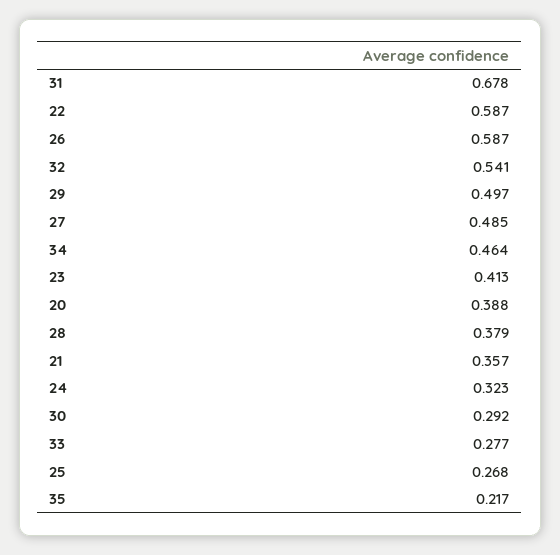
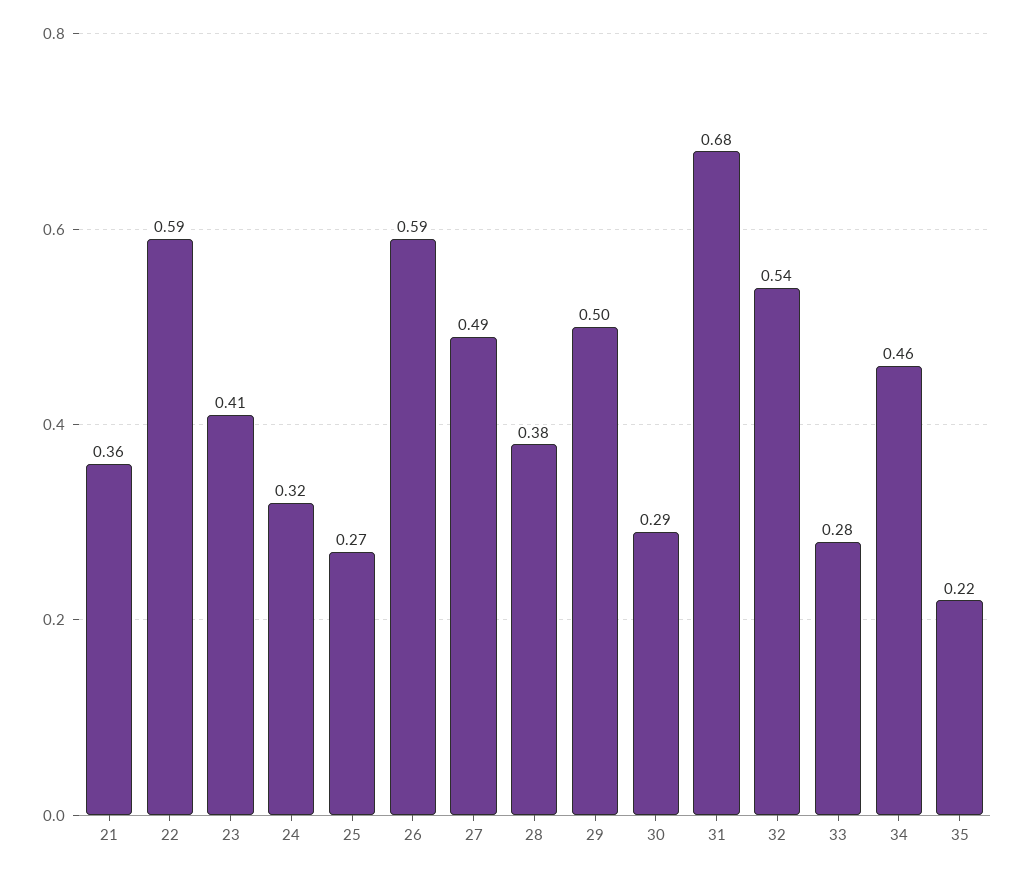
20: 0.388 -> none

